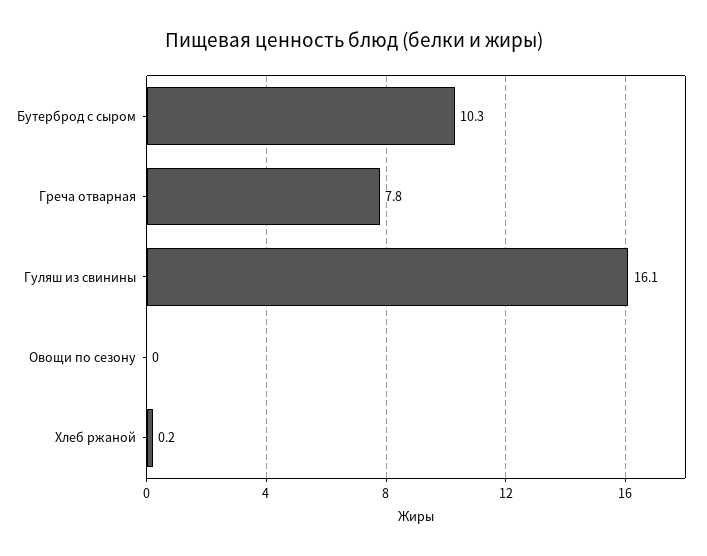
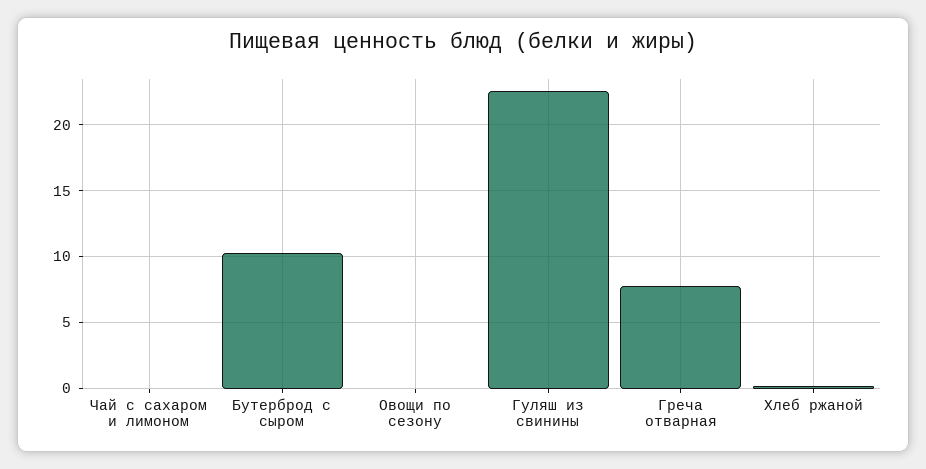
Гуляш из свинины: 16.1 -> 22.5
Чай с сахаром и лимоном: none -> 0

